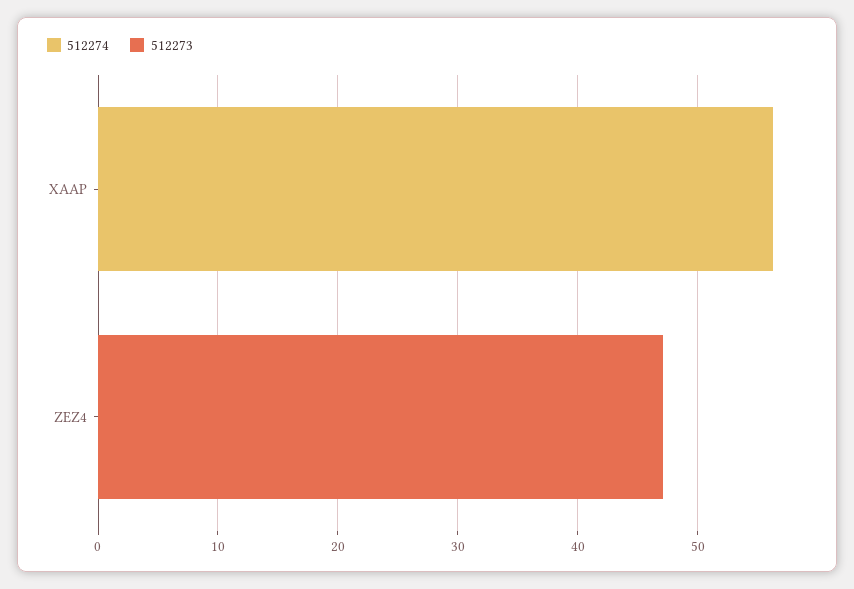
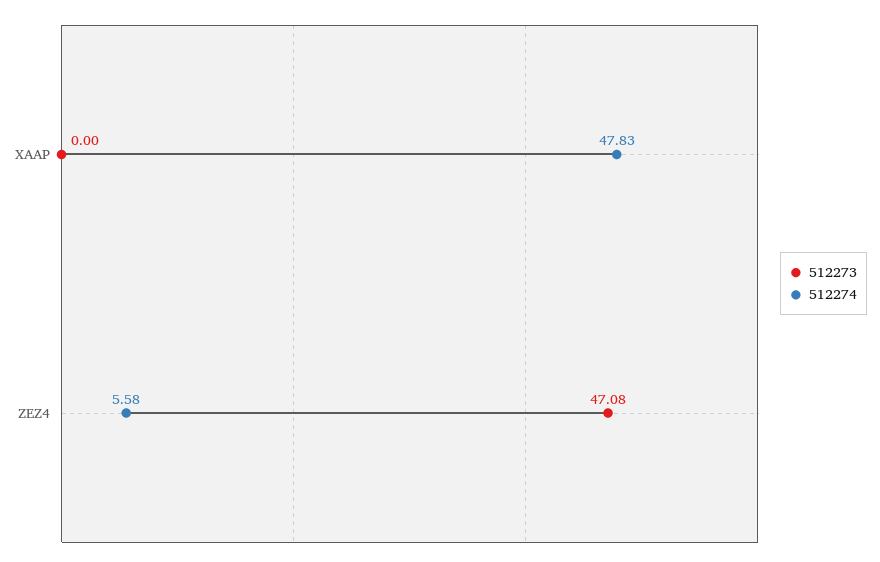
512274, XAAP: 56 -> 47.83
512274, ZEZ4: 0 -> 5.58

